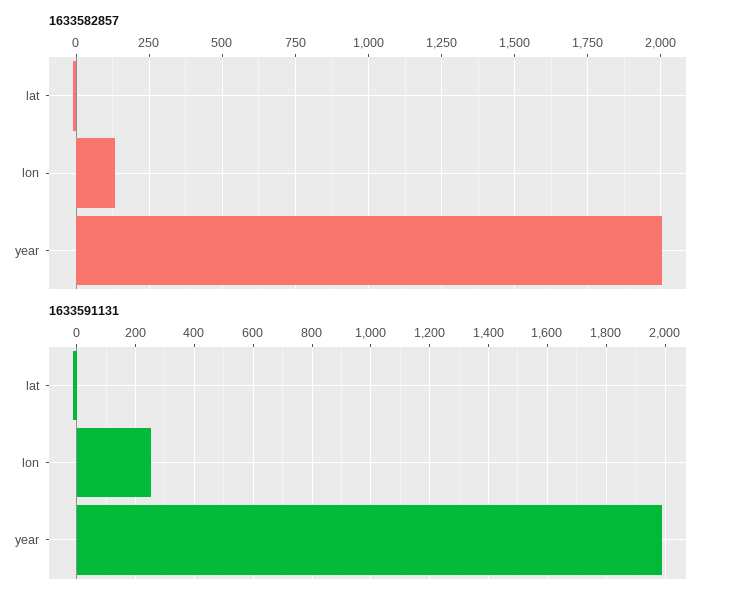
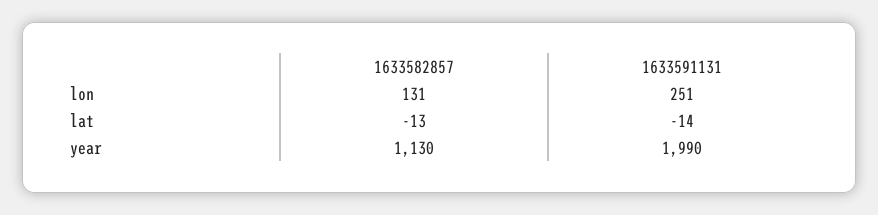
1633582857, year: 2000 -> 1130

